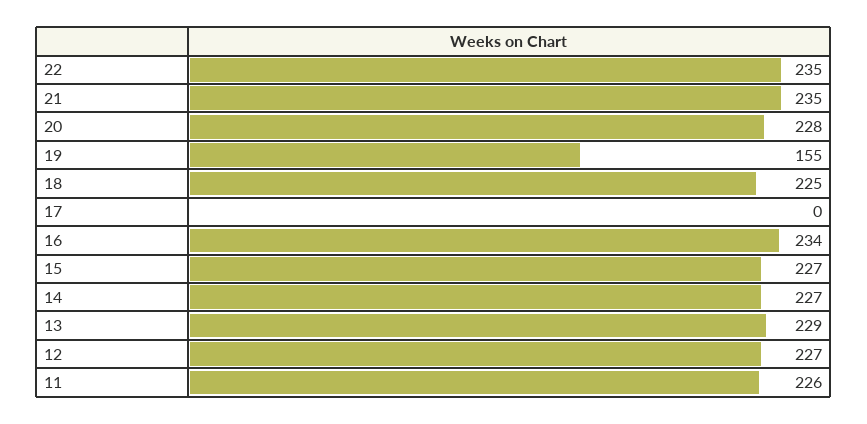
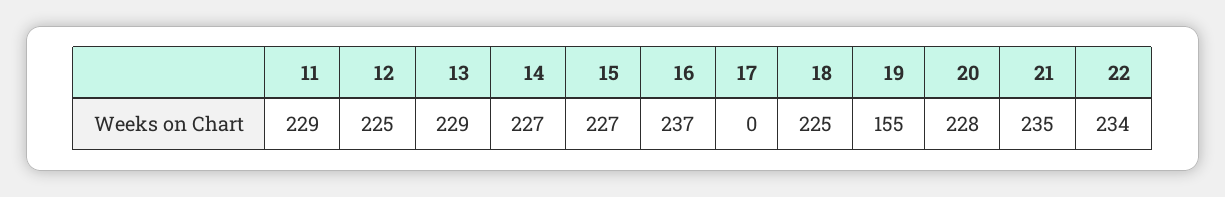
22: 235 -> 234
16: 234 -> 237
12: 227 -> 225
11: 226 -> 229

